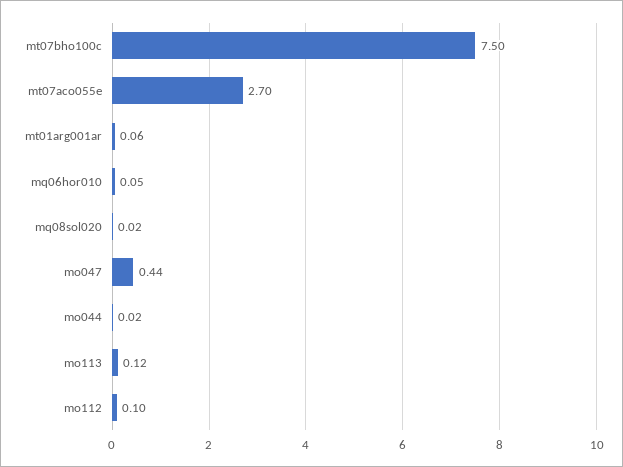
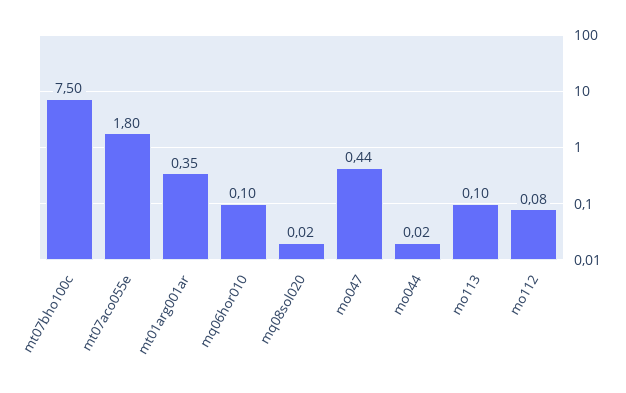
mt07aco055e: 2.7 -> 1.8
mt01arg001ar: 0.06 -> 0.35
mq06hor010: 0.05 -> 0.1
mo113: 0.12 -> 0.1
mo112: 0.1 -> 0.08

